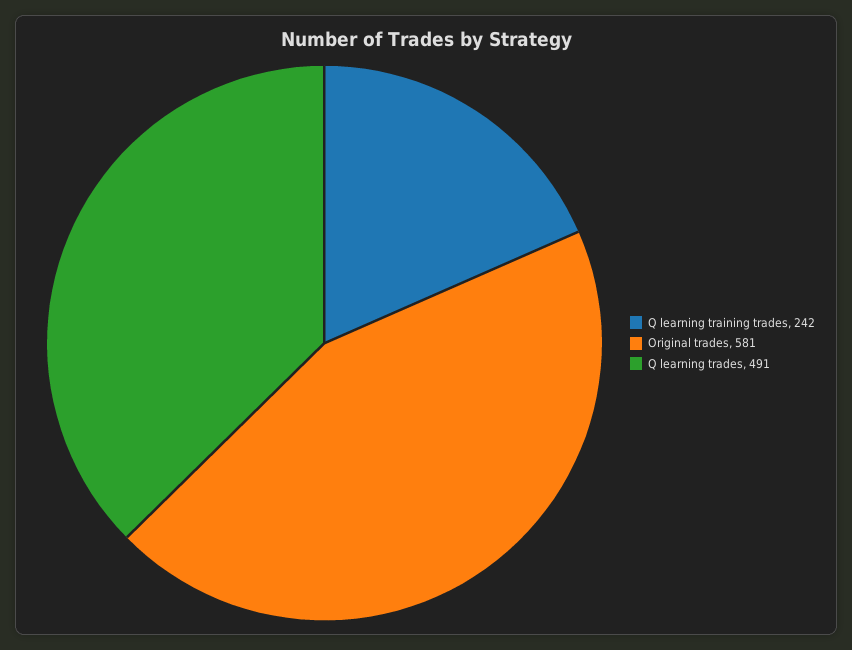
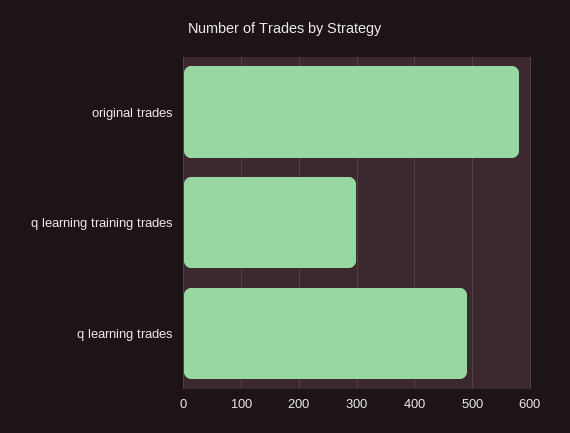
Q learning training trades: 242 -> 300

